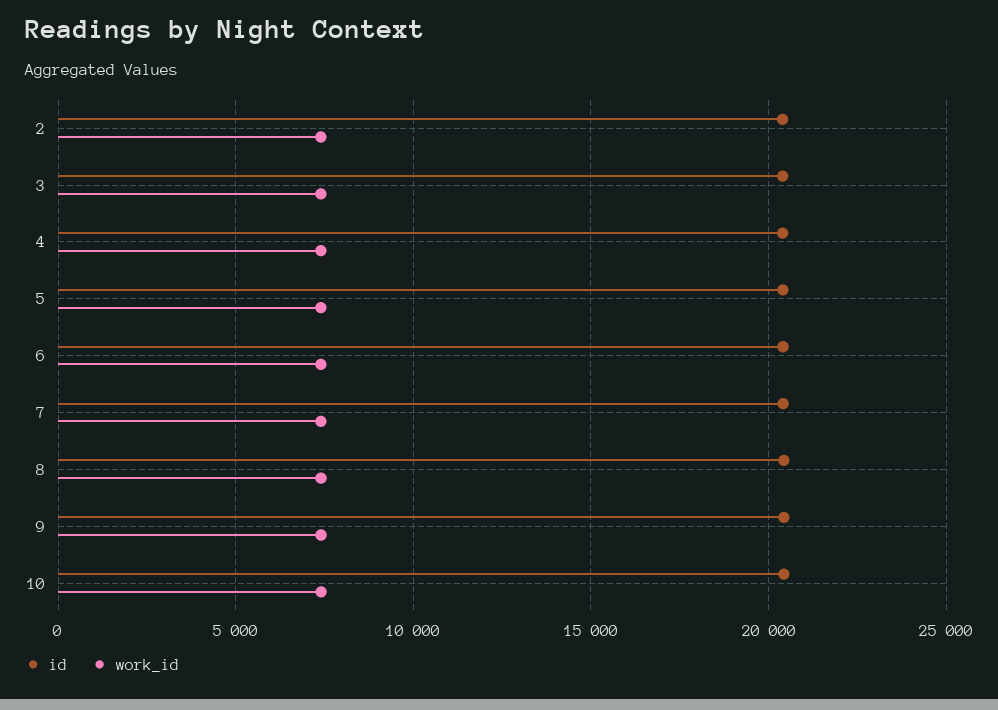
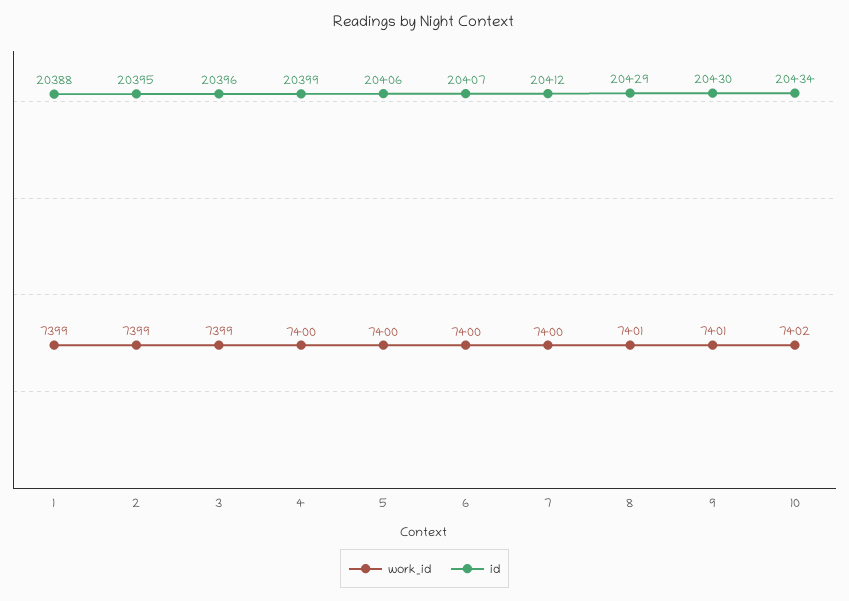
work_id, 1: none -> 7399
id, 1: none -> 20388

